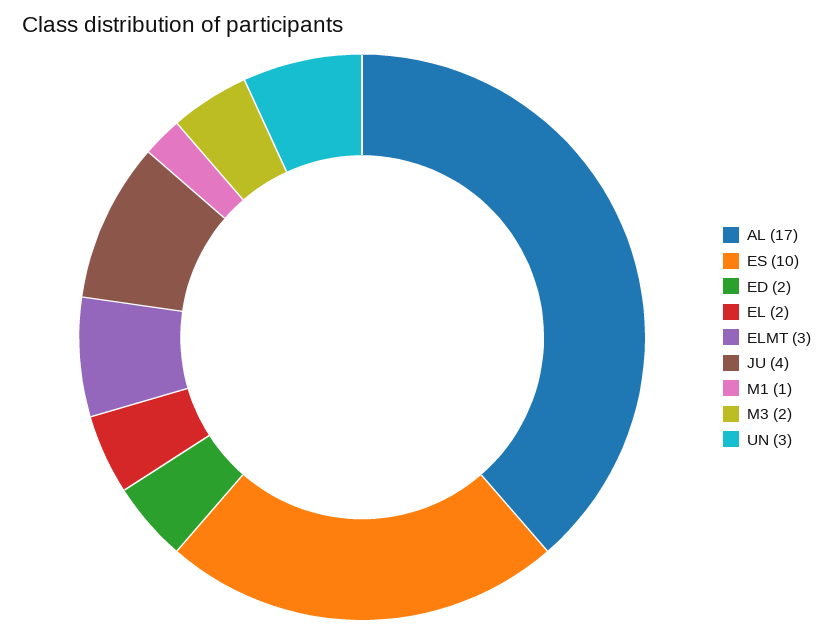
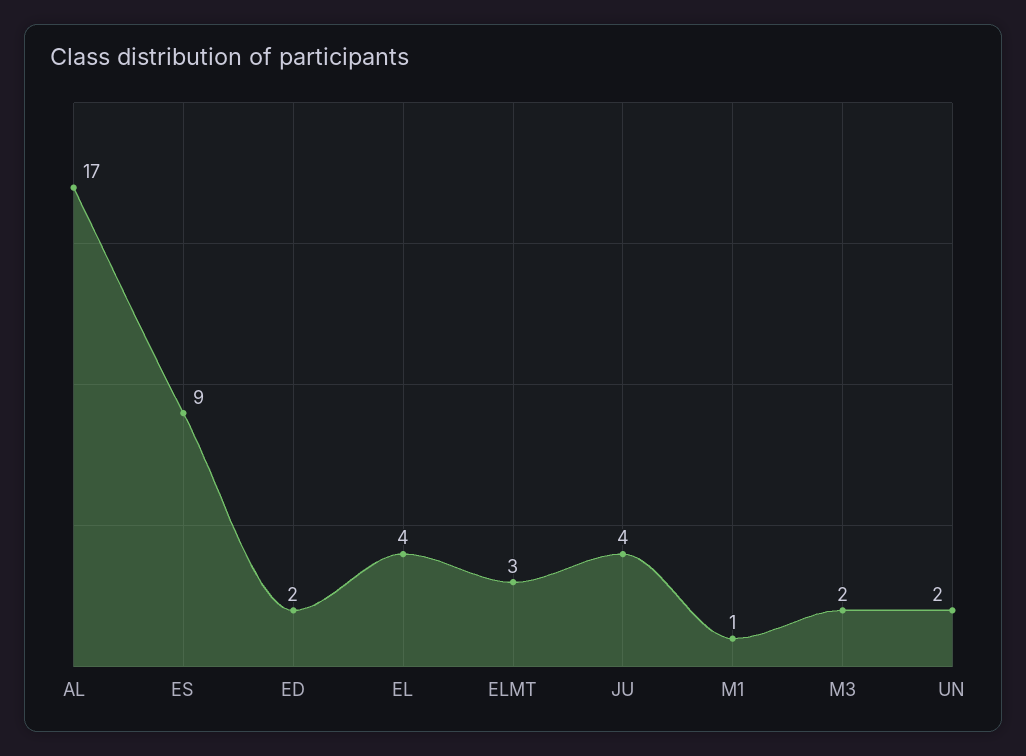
ES: 10 -> 9
EL: 2 -> 4
UN: 3 -> 2

